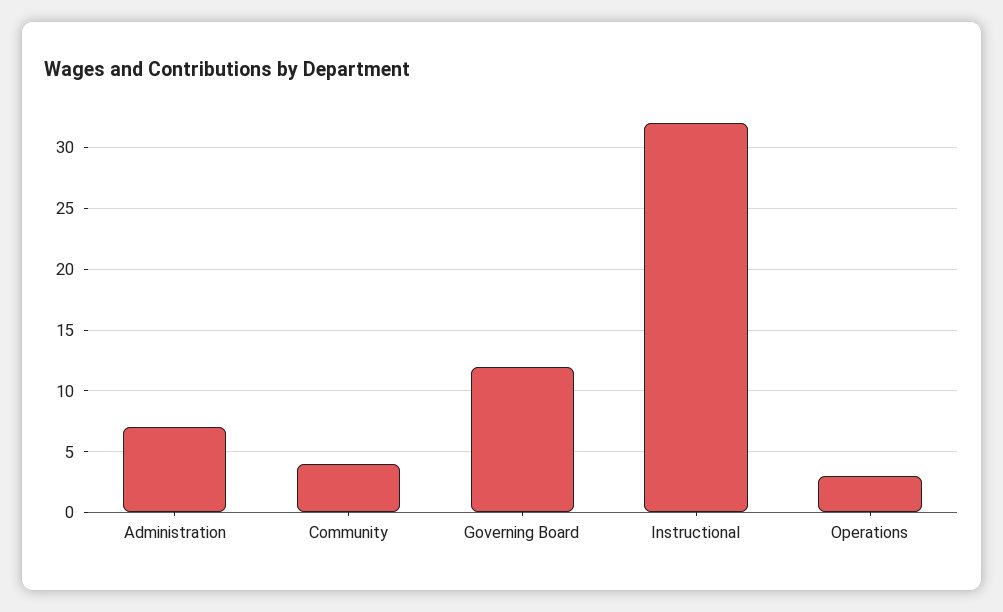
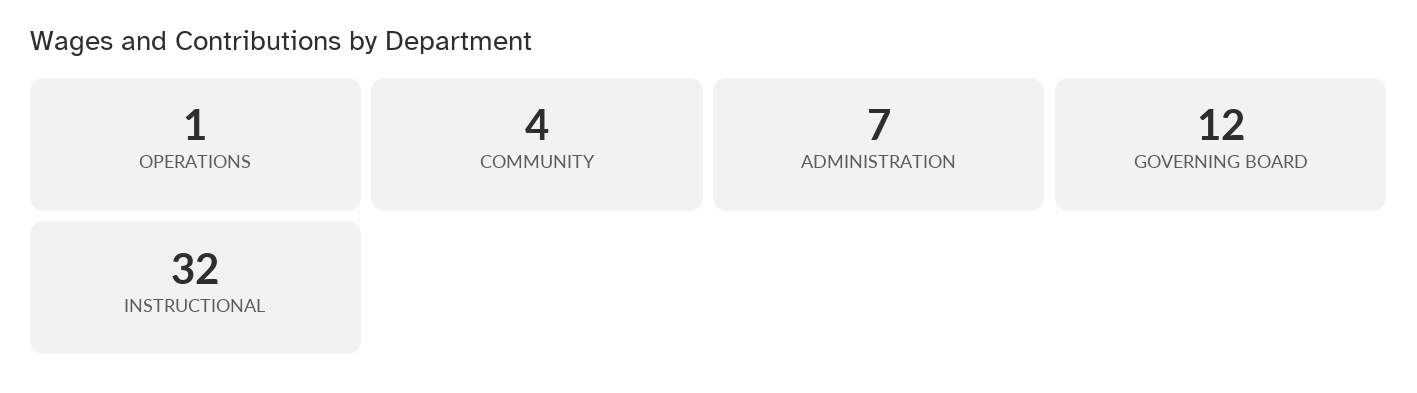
Operations: 3 -> 1

